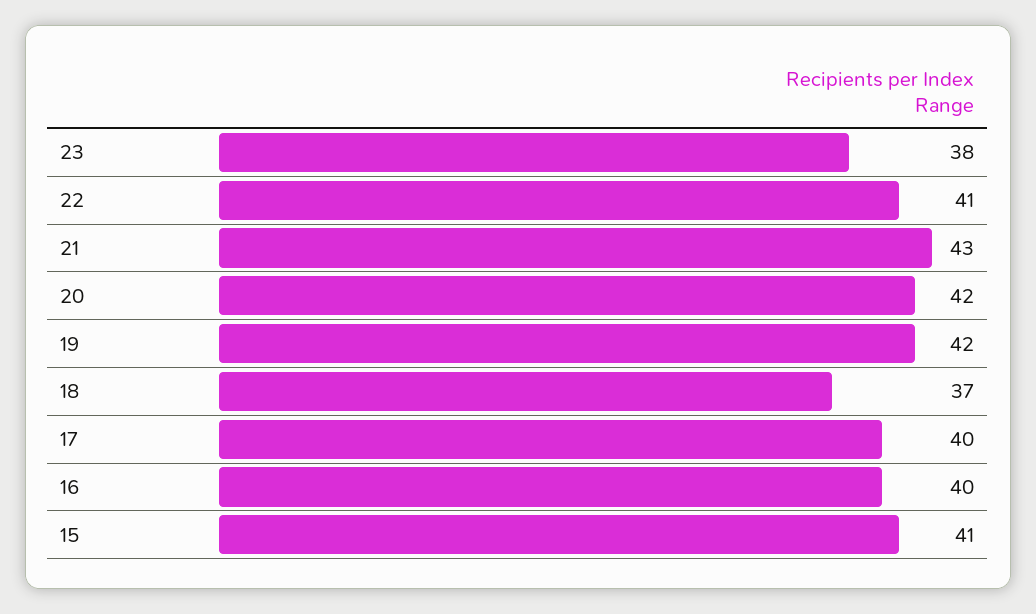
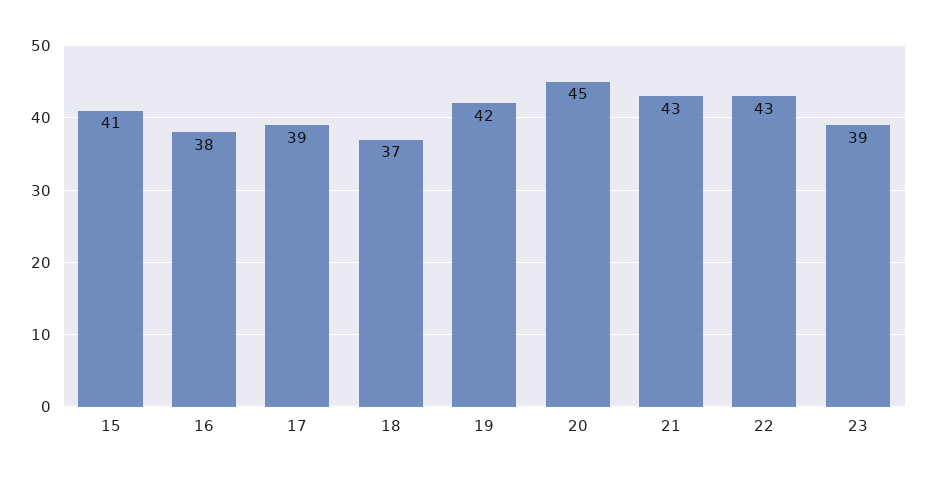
23: 38 -> 39
22: 41 -> 43
20: 42 -> 45
17: 40 -> 39
16: 40 -> 38

